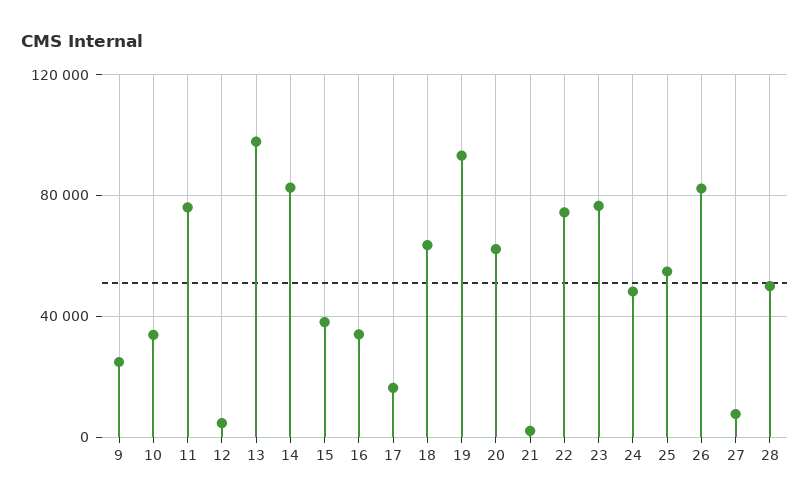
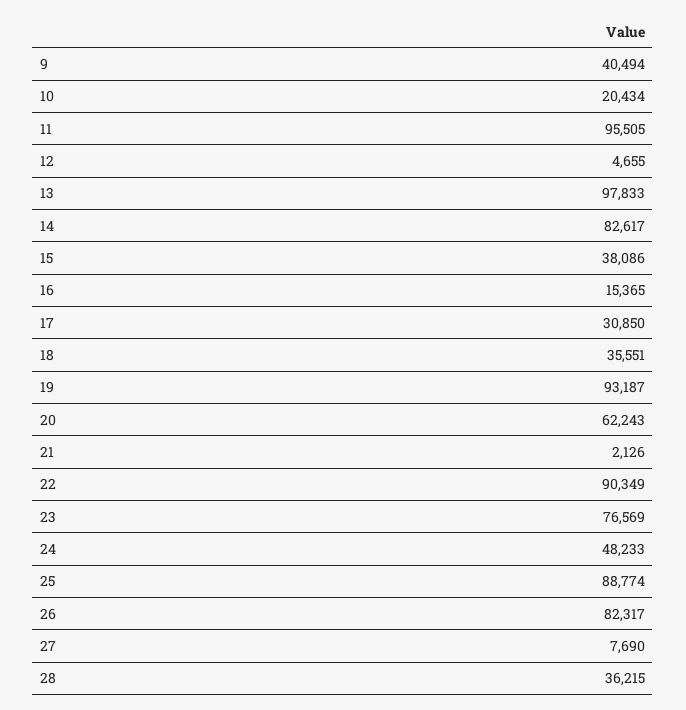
9: 25000 -> 40494
10: 35000 -> 20434
11: 75000 -> 95505
16: 35000 -> 15365
17: 15000 -> 30850
18: 65000 -> 35551
22: 75000 -> 90349
25: 55000 -> 88774
28: 50000 -> 36215

